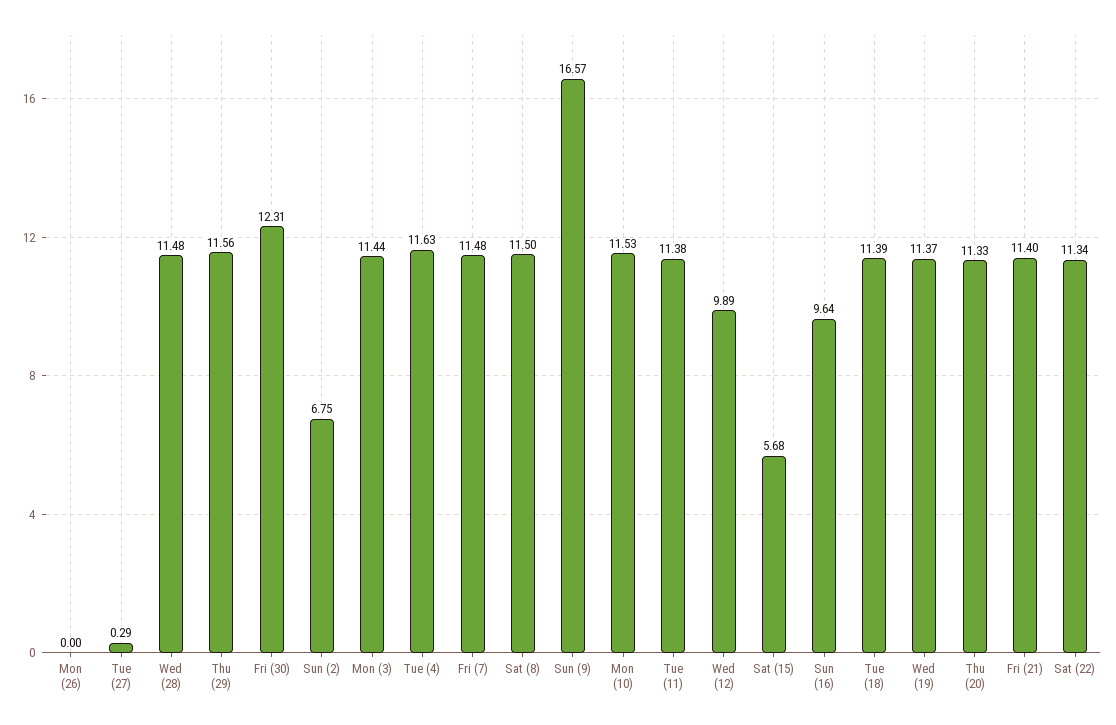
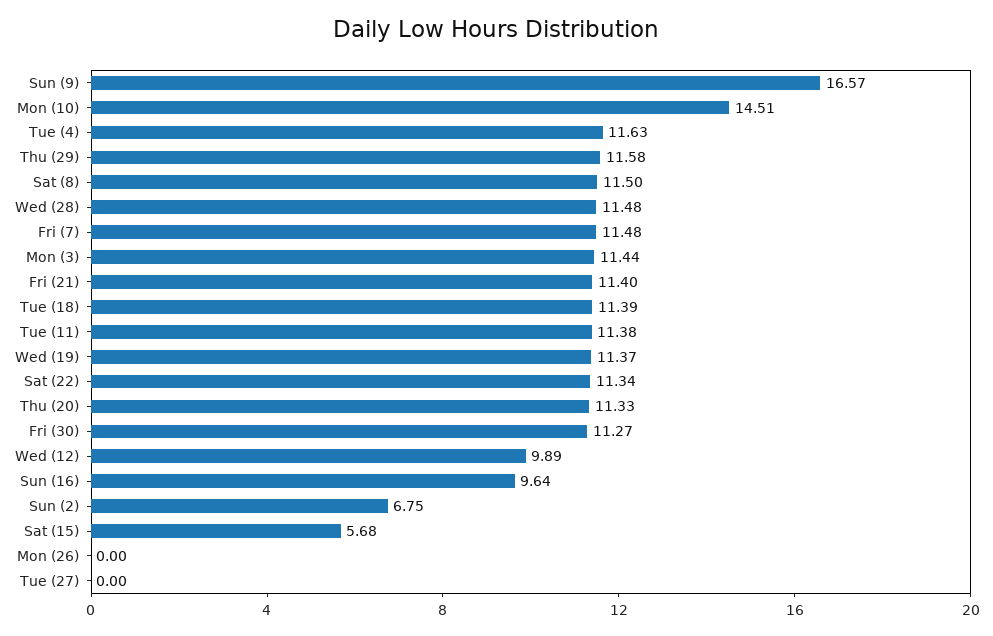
Tue (27): 0.29 -> 0
Thu (29): 11.56 -> 11.58
Fri (30): 12.31 -> 11.27
Mon (10): 11.53 -> 14.51

